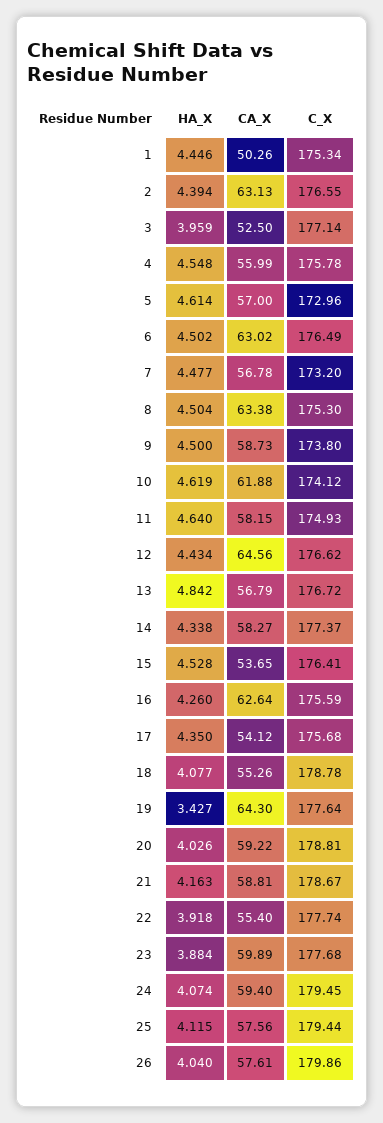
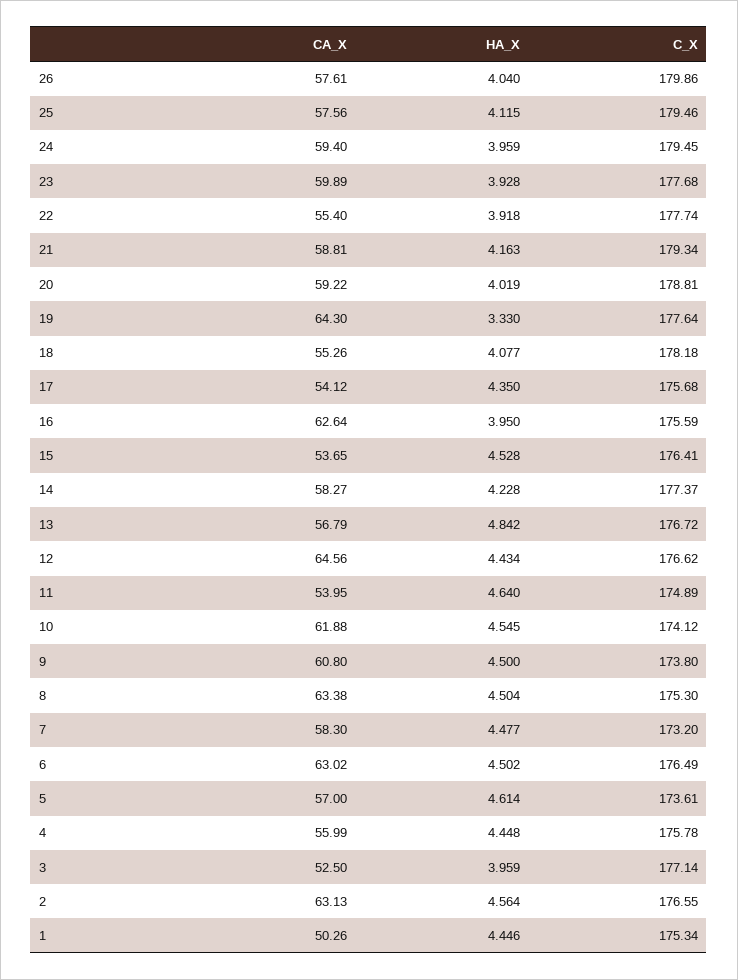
HA_X, 2: 4.394 -> 4.564
HA_X, 4: 4.548 -> 4.448
C_X, 5: 172.96 -> 173.61
CA_X, 7: 56.78 -> 58.3
CA_X, 9: 58.73 -> 60.8
HA_X, 10: 4.619 -> 4.545
CA_X, 11: 58.15 -> 53.95
C_X, 11: 174.93 -> 174.89
HA_X, 14: 4.338 -> 4.228
HA_X, 16: 4.26 -> 3.95
C_X, 18: 178.78 -> 178.18
HA_X, 19: 3.427 -> 3.33
HA_X, 20: 4.026 -> 4.019
C_X, 21: 178.67 -> 179.34
HA_X, 23: 3.884 -> 3.928
HA_X, 24: 4.074 -> 3.959
C_X, 25: 179.44 -> 179.46

